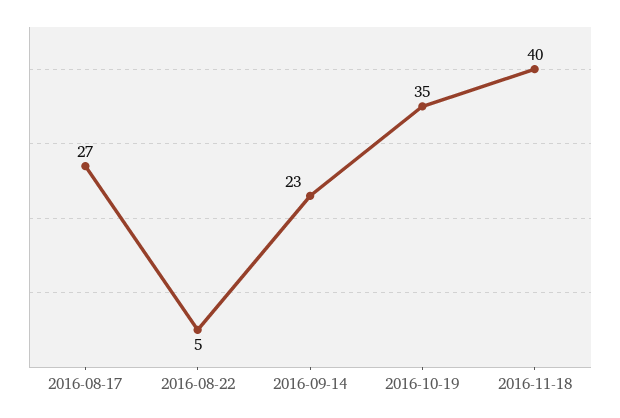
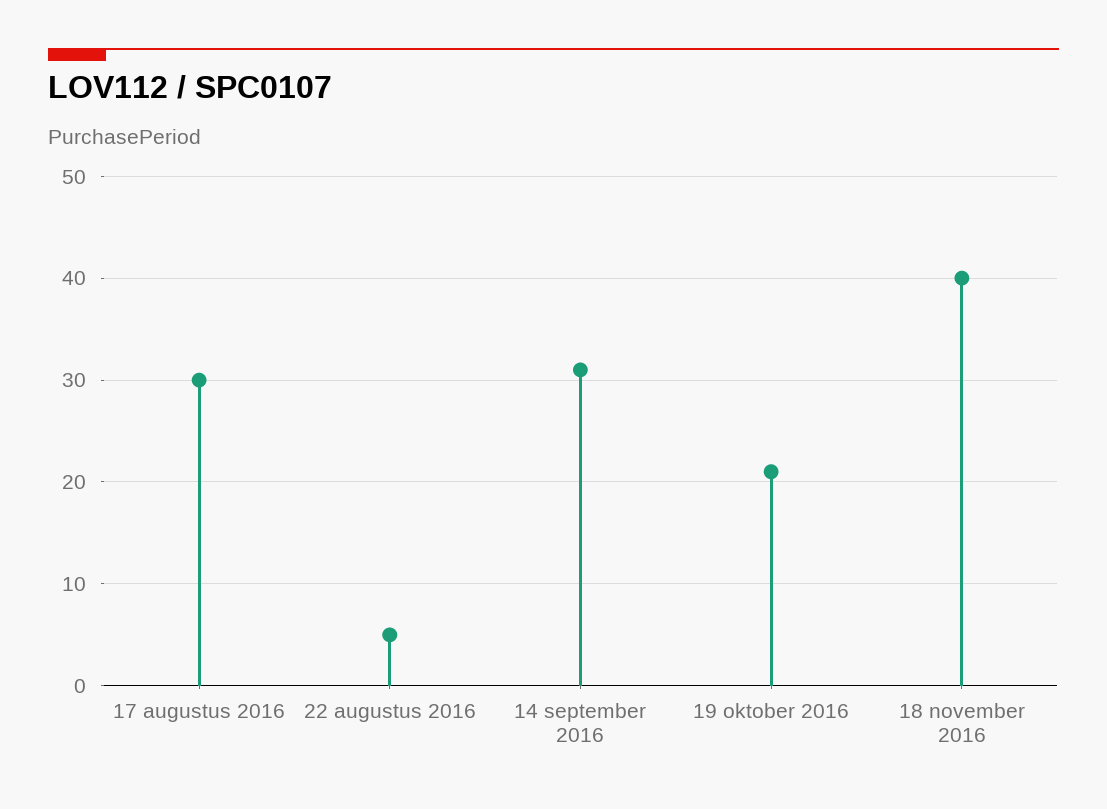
2016-08-17: 27 -> 30
2016-09-14: 23 -> 31
2016-10-19: 35 -> 21

